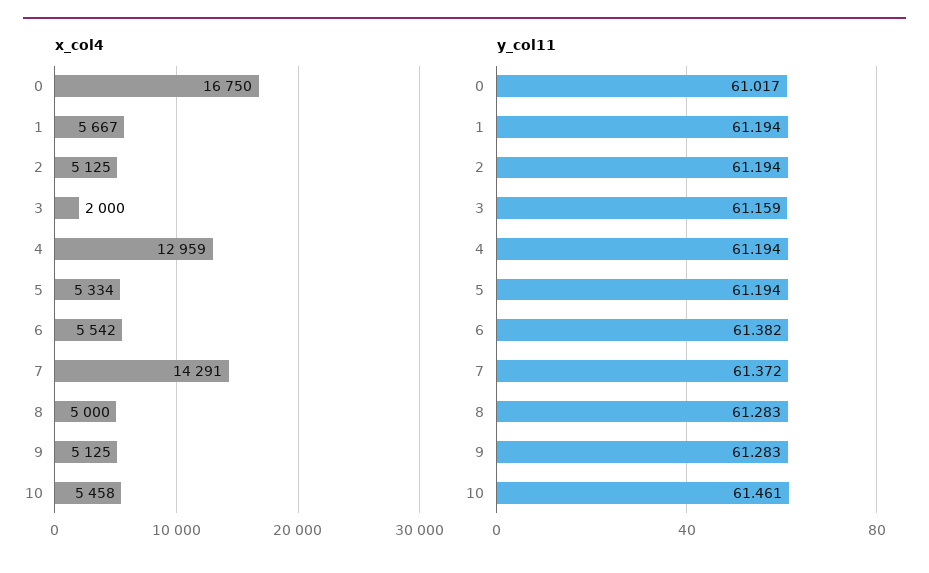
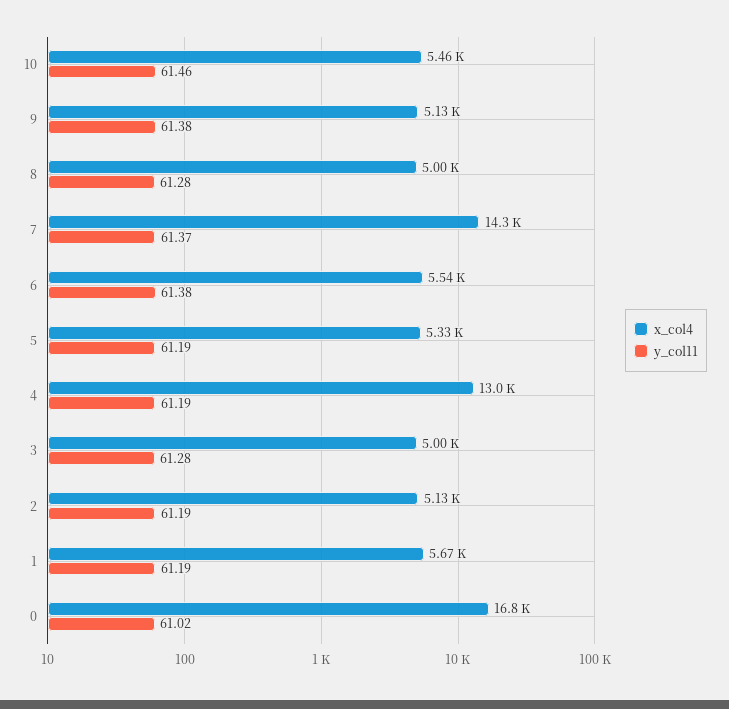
x_col4, 3: 2000 -> 5000
y_col11, 3: 61.159 -> 61.28
y_col11, 9: 61.283 -> 61.38

